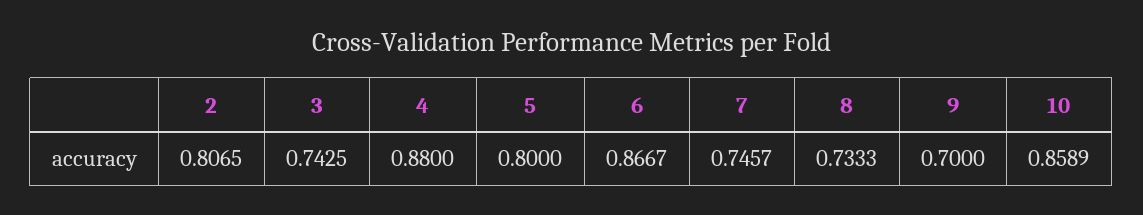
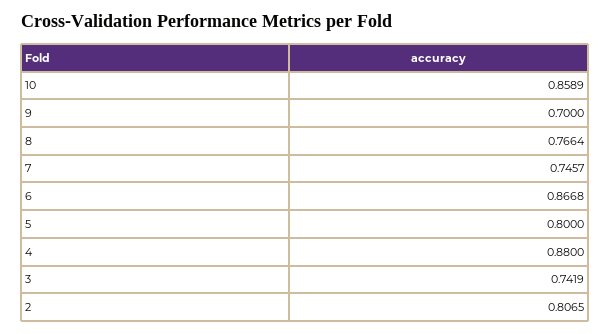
3: 0.7425 -> 0.7419
6: 0.8667 -> 0.8668
8: 0.7333 -> 0.7664

